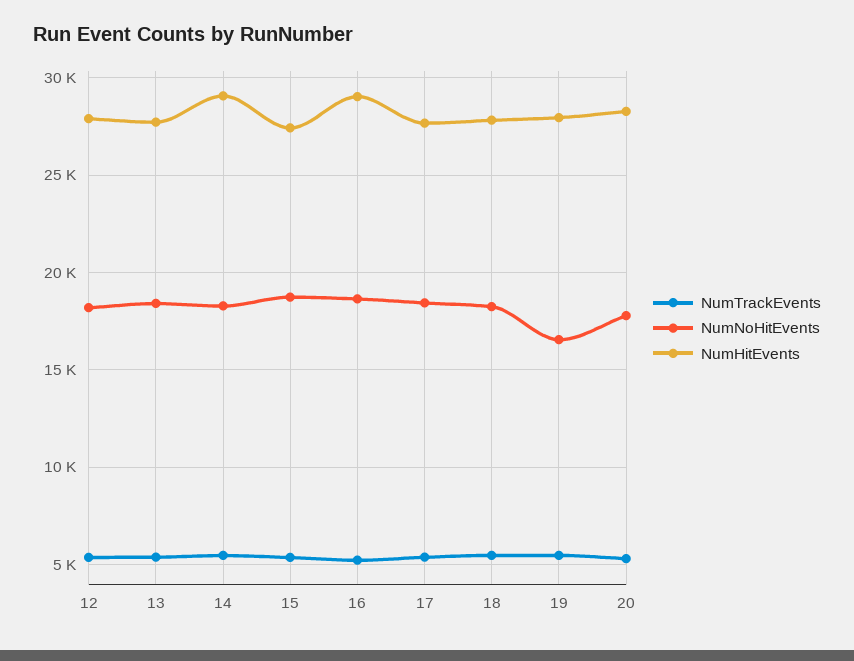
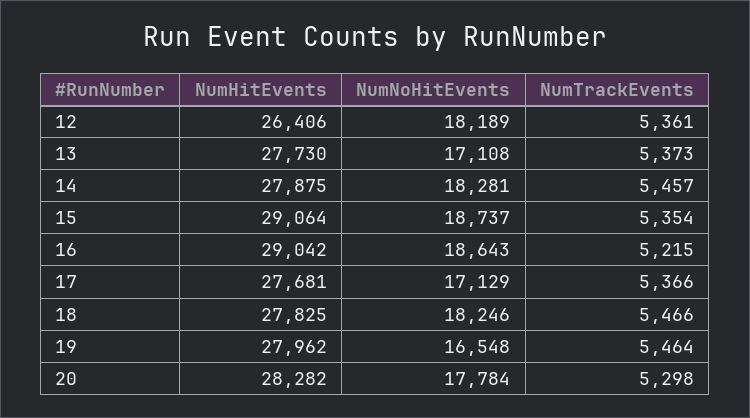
NumHitEvents, 12: 28000 -> 26406
NumNoHitEvents, 13: 18500 -> 17108
NumHitEvents, 14: 29000 -> 27875
NumHitEvents, 15: 27500 -> 29064
NumNoHitEvents, 17: 18500 -> 17129

